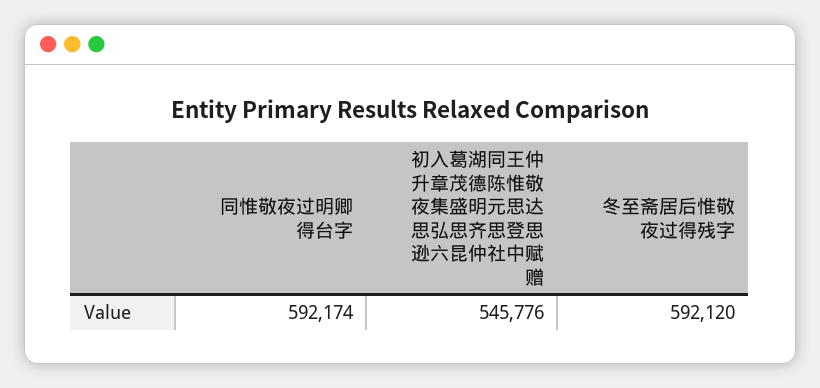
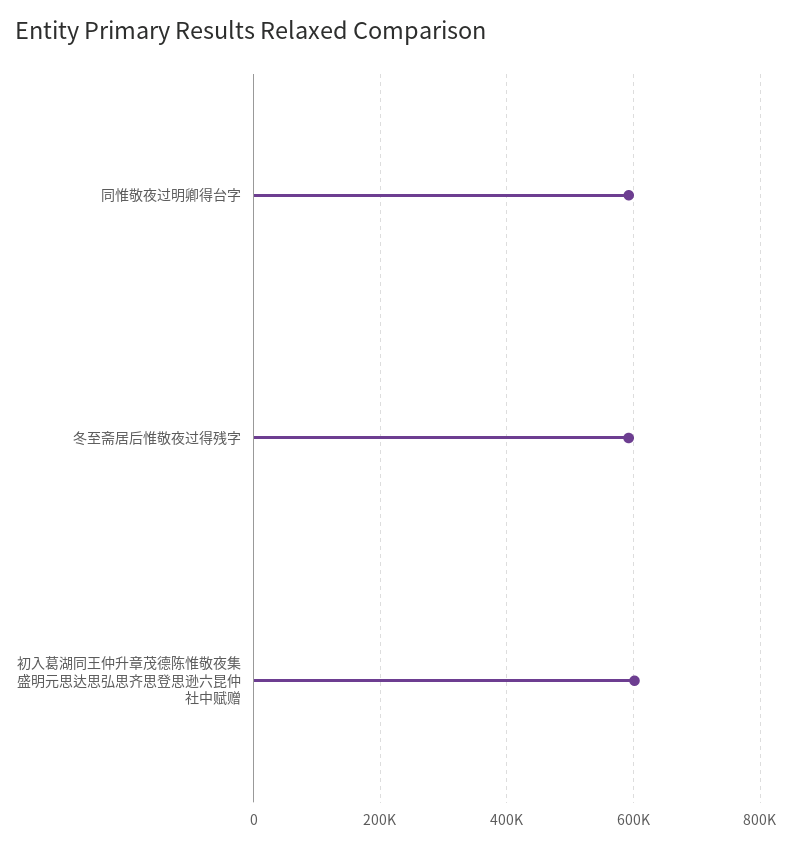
初入葛湖同王仲升章茂德陈惟敬夜集盛明元思达思弘思齐思登思逊六昆仲社中赋赠: 545776 -> 600000

